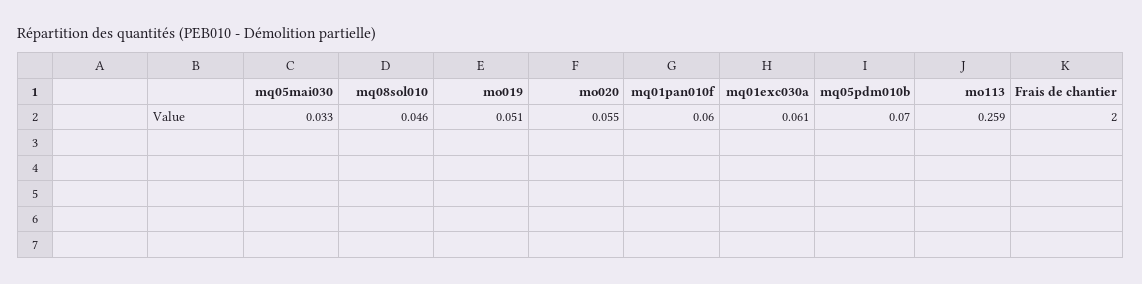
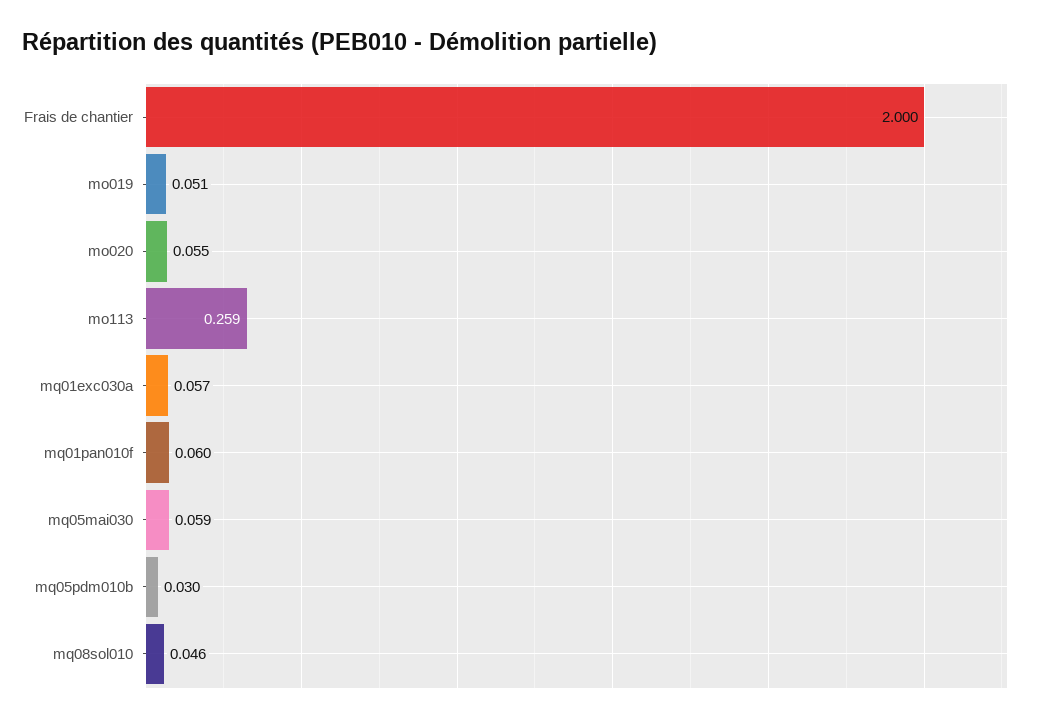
mq05mai030: 0.033 -> 0.059
mq01exc030a: 0.061 -> 0.057
mq05pdm010b: 0.07 -> 0.03

